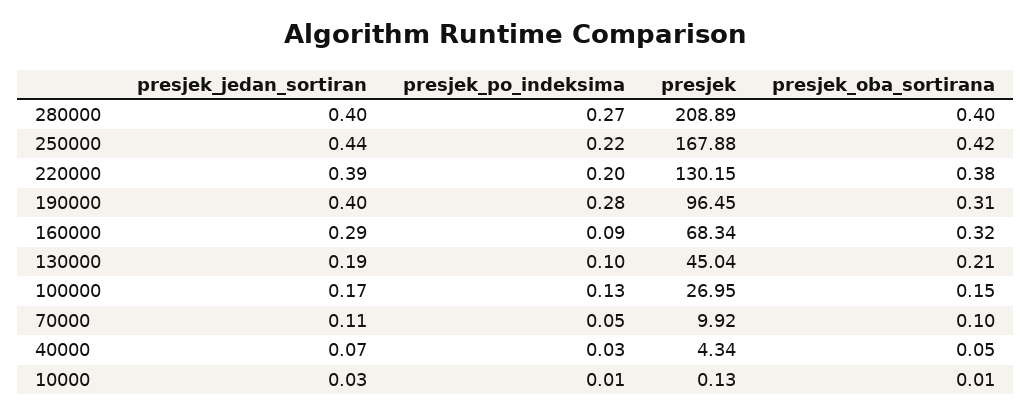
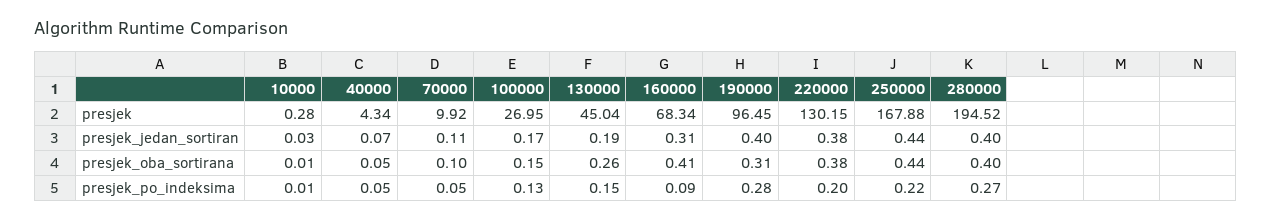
presjek, 280000: 208.89 -> 194.52
presjek_oba_sortirana, 250000: 0.42 -> 0.44
presjek_jedan_sortiran, 220000: 0.39 -> 0.38
presjek_jedan_sortiran, 160000: 0.29 -> 0.31
presjek_oba_sortirana, 160000: 0.32 -> 0.41
presjek_po_indeksima, 130000: 0.1 -> 0.15
presjek_oba_sortirana, 130000: 0.21 -> 0.26
presjek_po_indeksima, 40000: 0.03 -> 0.05
presjek, 10000: 0.13 -> 0.28

